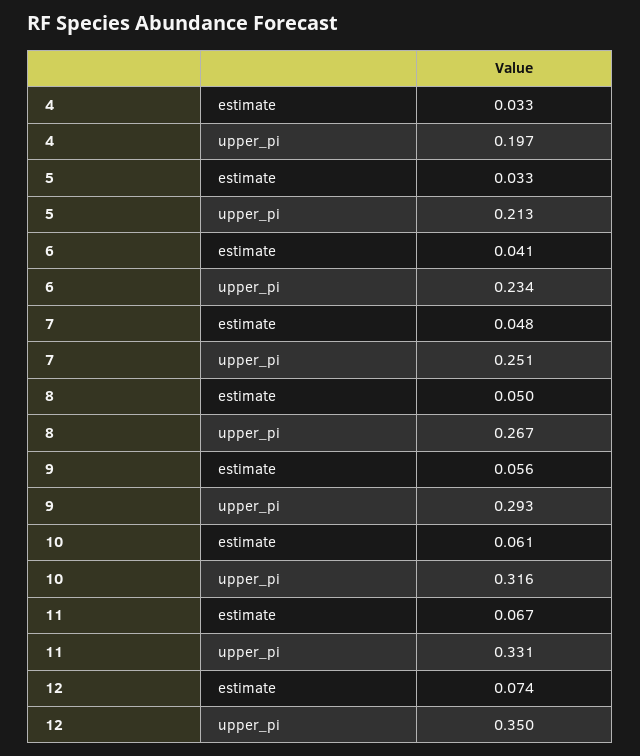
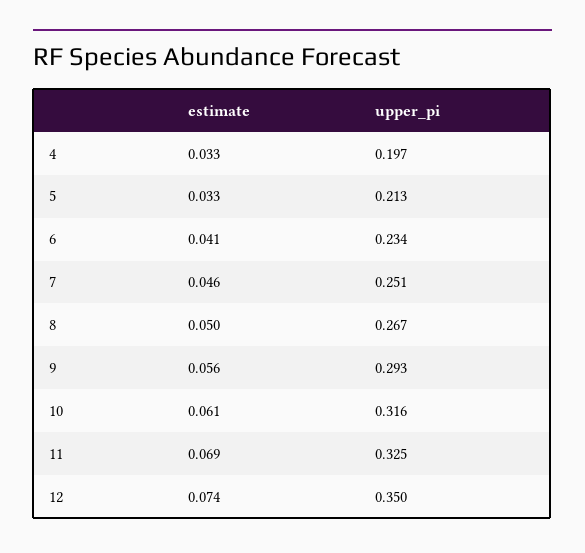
7, estimate: 0.048 -> 0.046
11, estimate: 0.067 -> 0.069
11, upper_pi: 0.331 -> 0.325

